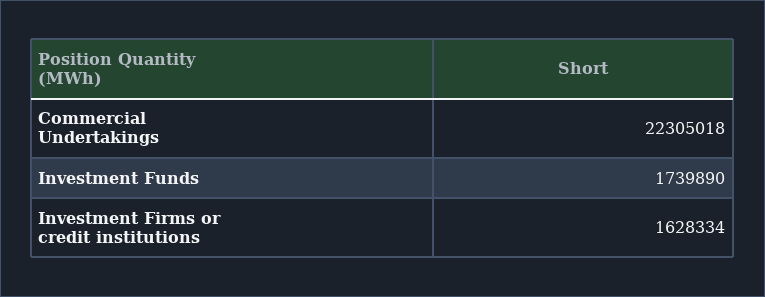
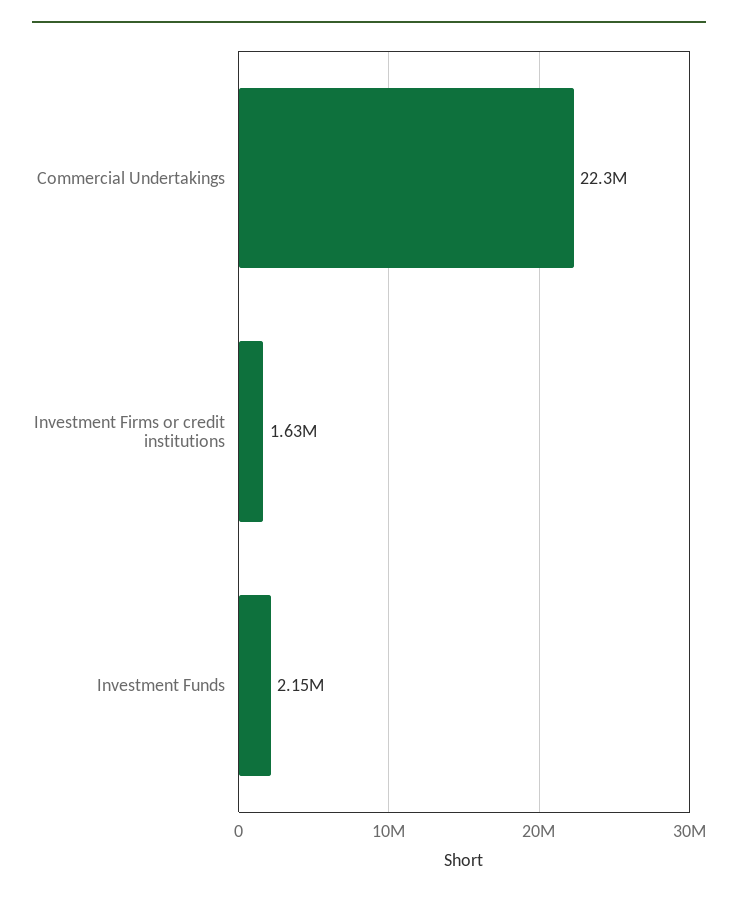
Investment Funds: 1739890 -> 2150000

